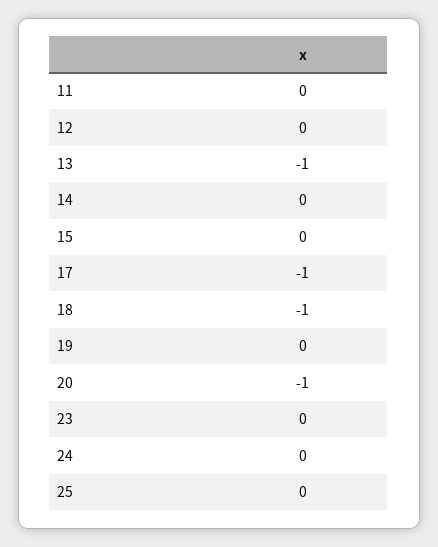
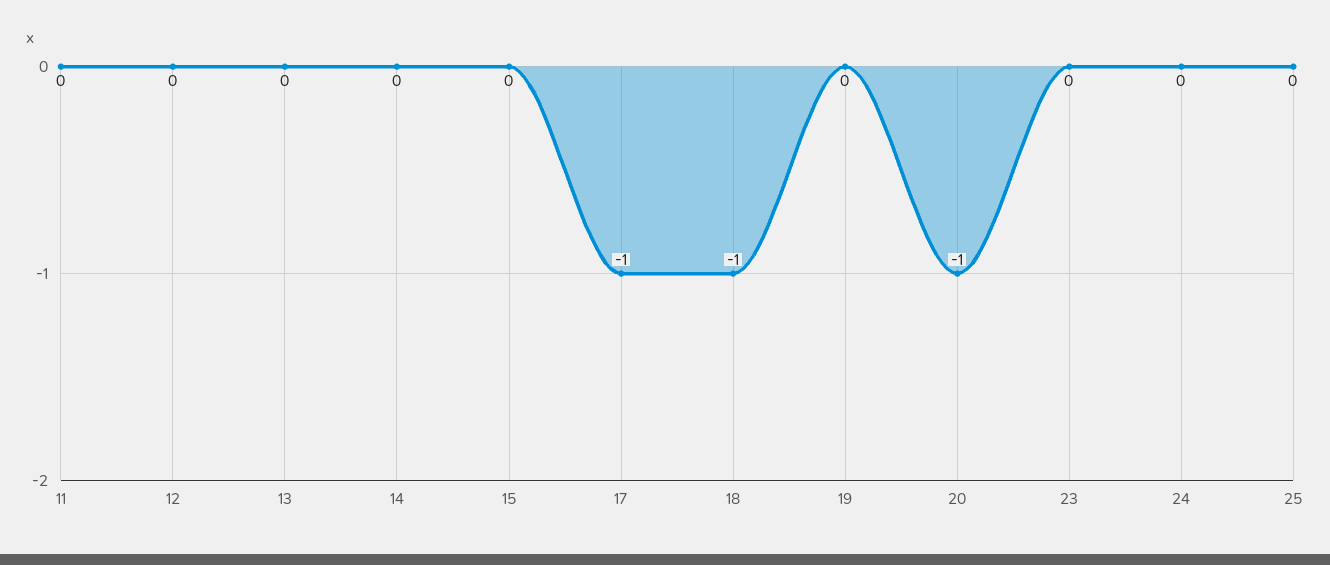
13: -1 -> 0

